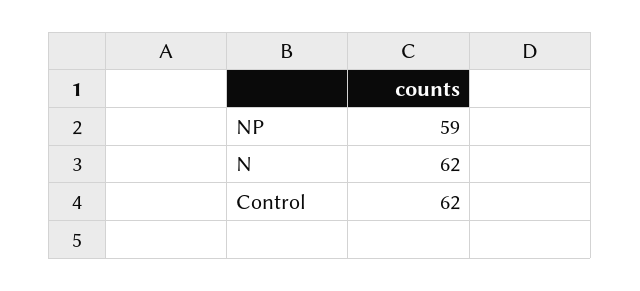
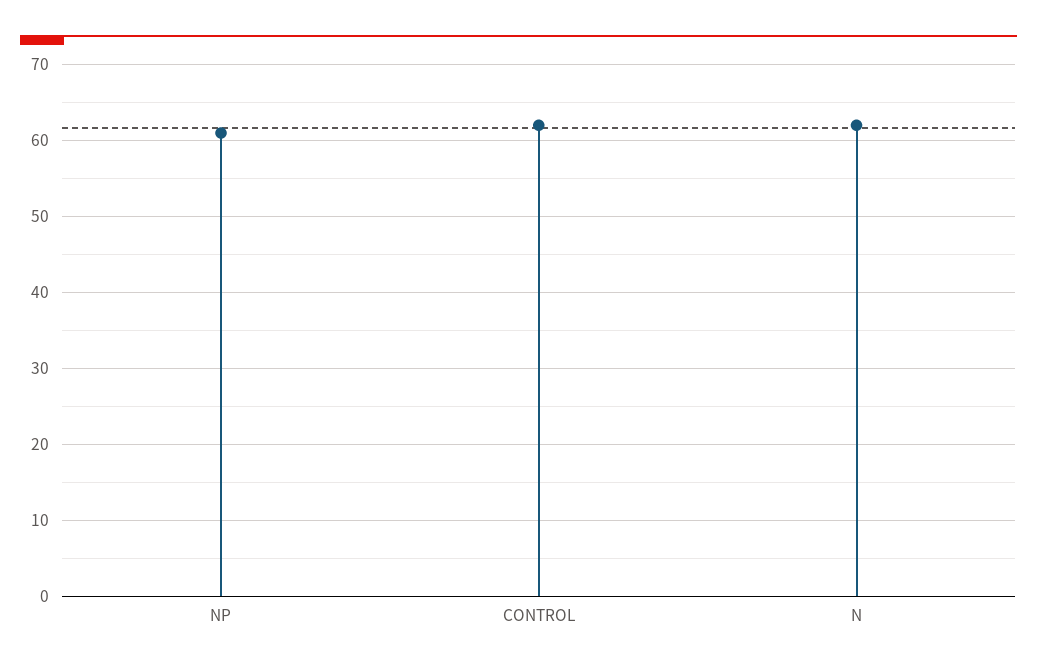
NP: 59 -> 61

